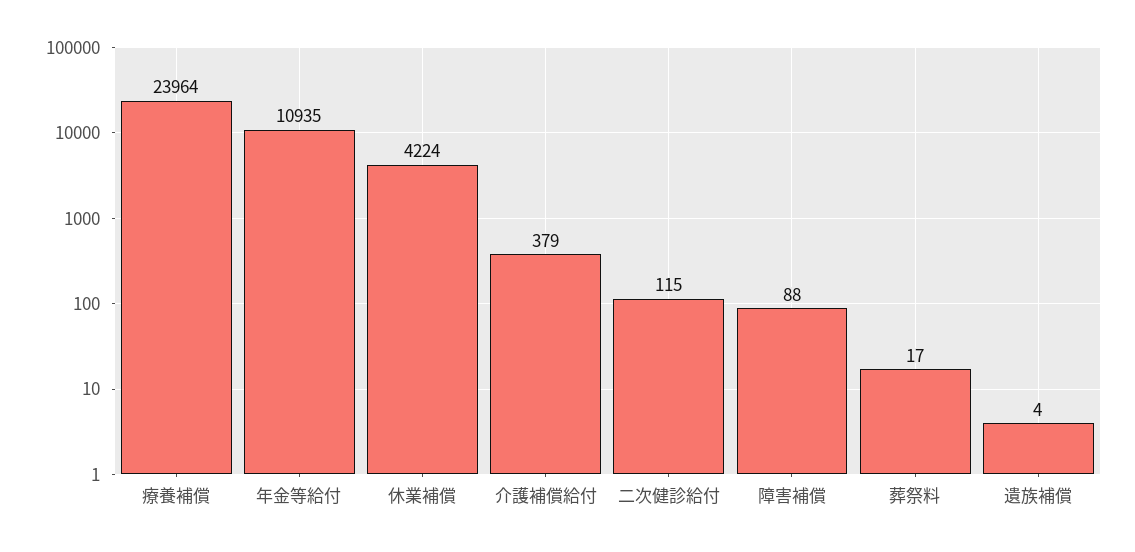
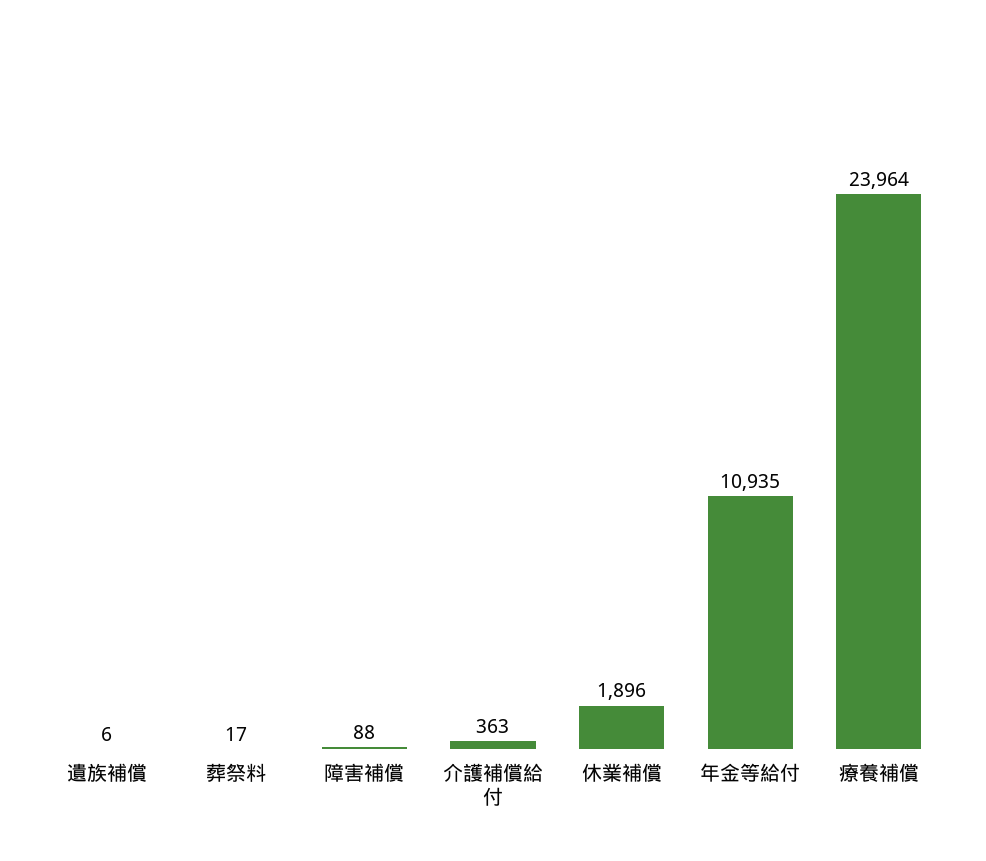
休業補償: 4224 -> 1896
介護補償給付: 379 -> 363
二次健診給付: 115 -> none
遺族補償: 4 -> 6

